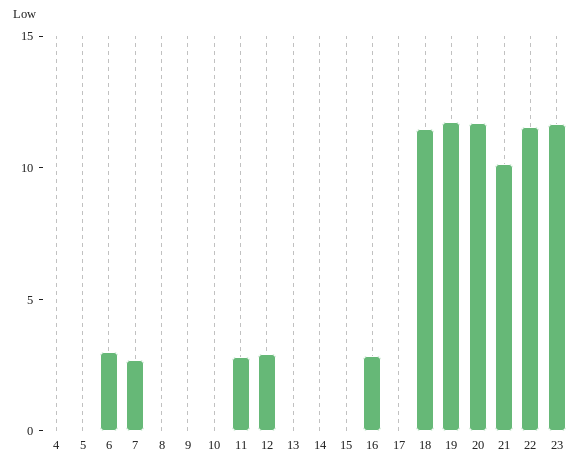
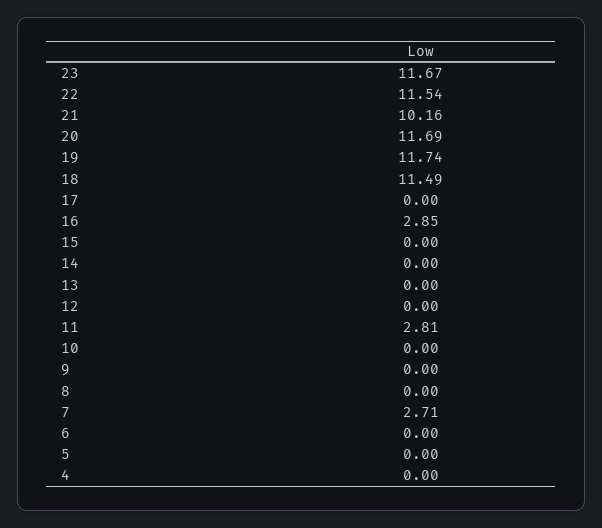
6: 3 -> 0
12: 3 -> 0

